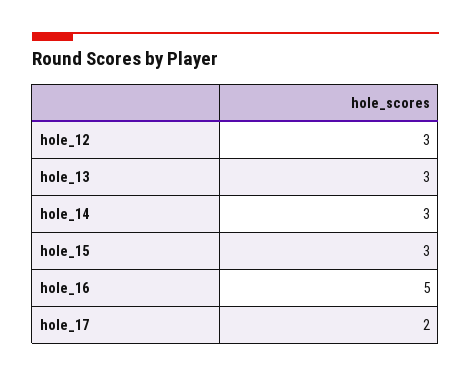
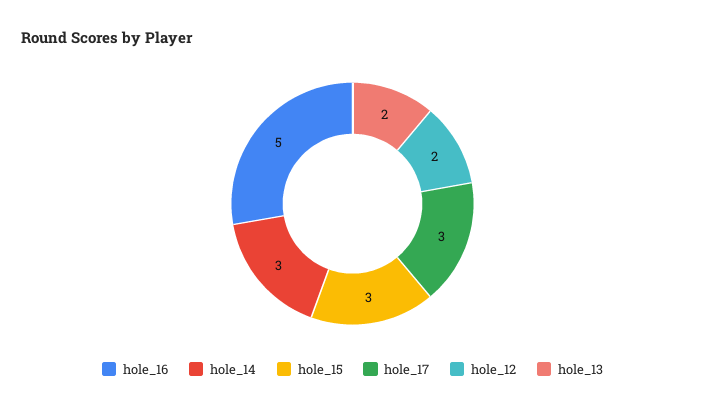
hole_12: 3 -> 2
hole_13: 3 -> 2
hole_17: 2 -> 3

